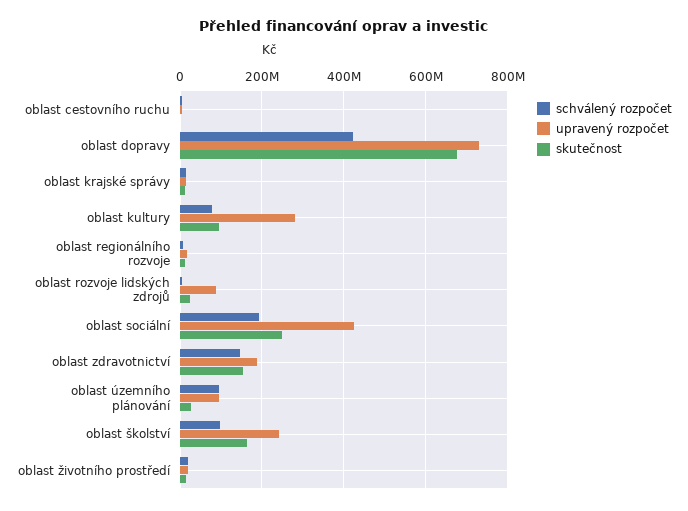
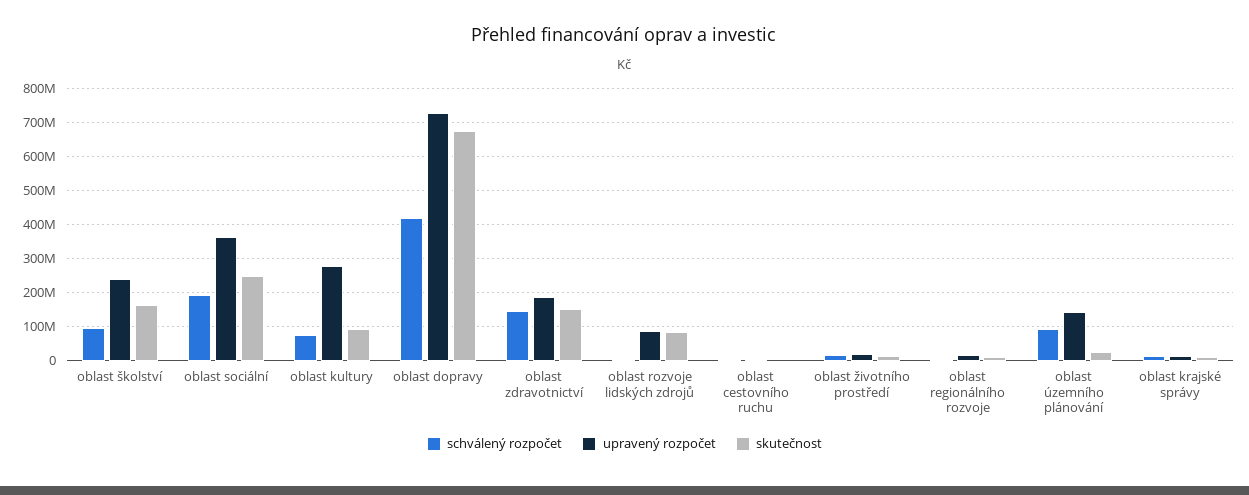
skutečnost, oblast rozvoje lidských zdrojů: 20000000 -> 80000000
upravený rozpočet, oblast sociální: 420000000 -> 360000000
upravený rozpočet, oblast územního plánování: 100000000 -> 140000000

